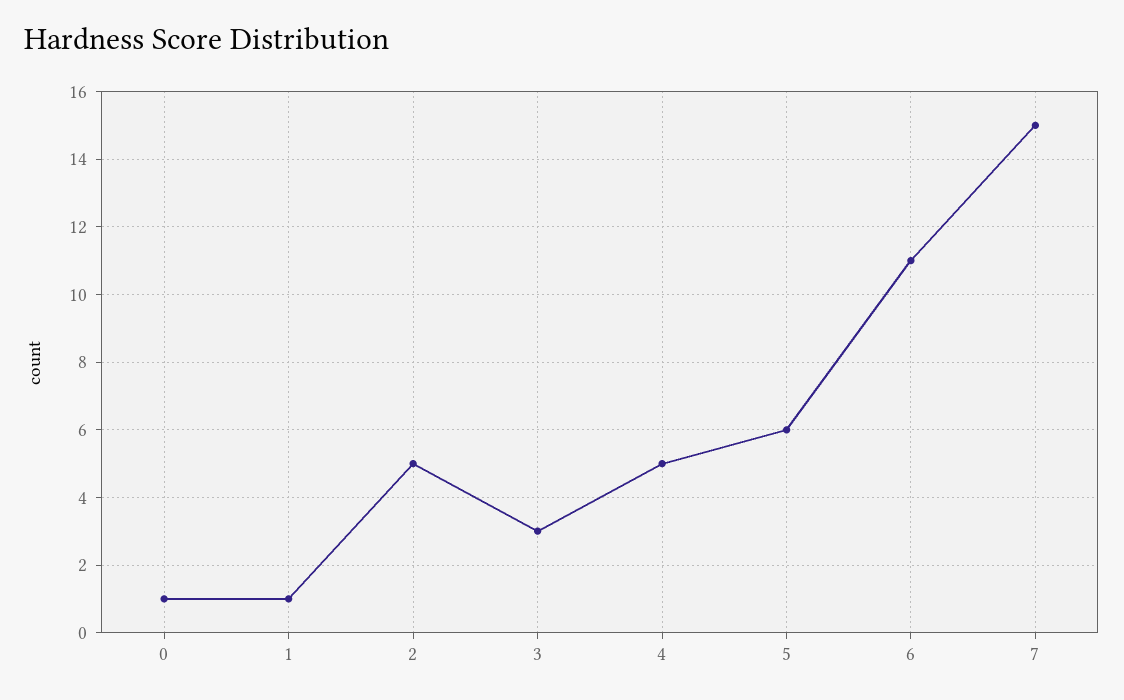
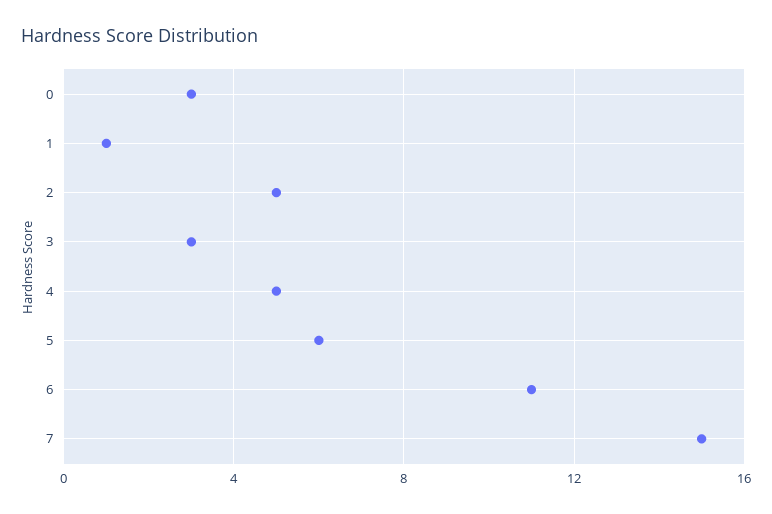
0: 1 -> 3

